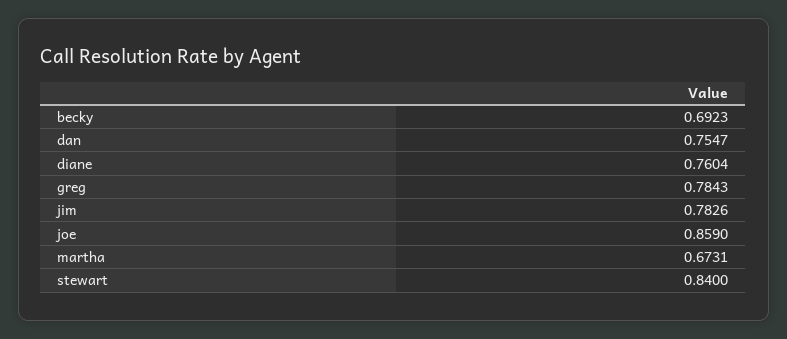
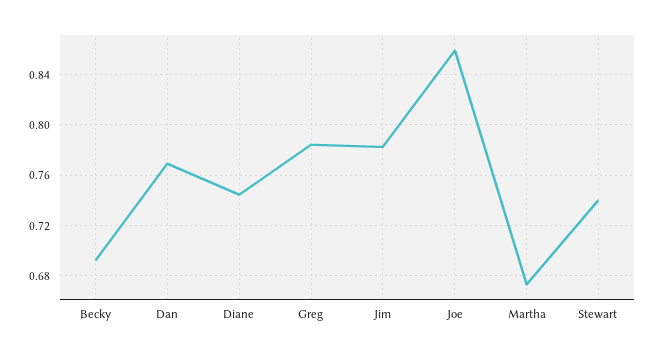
dan: 0.7547 -> 0.77
diane: 0.7604 -> 0.745
stewart: 0.84 -> 0.74

